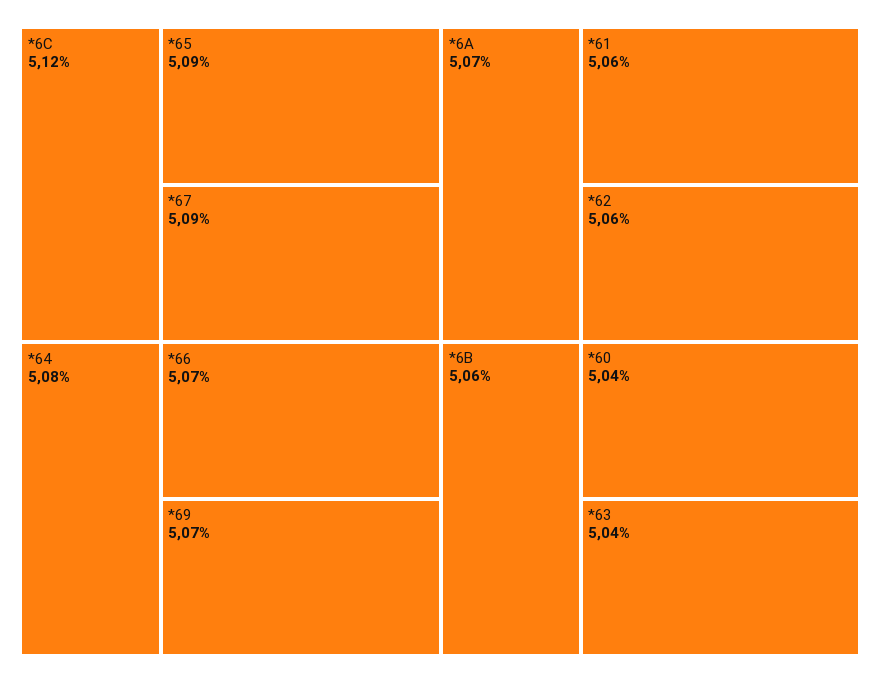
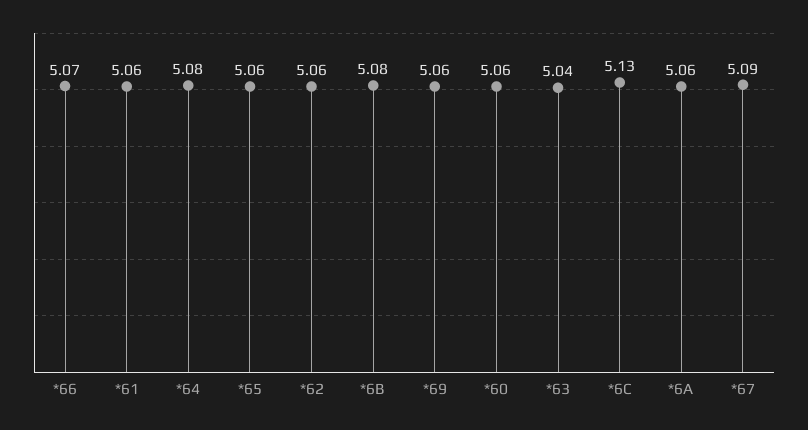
*6C: 5.12 -> 5.13
*65: 5.09 -> 5.06
*69: 5.07 -> 5.06
*6A: 5.07 -> 5.06
*6B: 5.06 -> 5.08
*60: 5.04 -> 5.06

